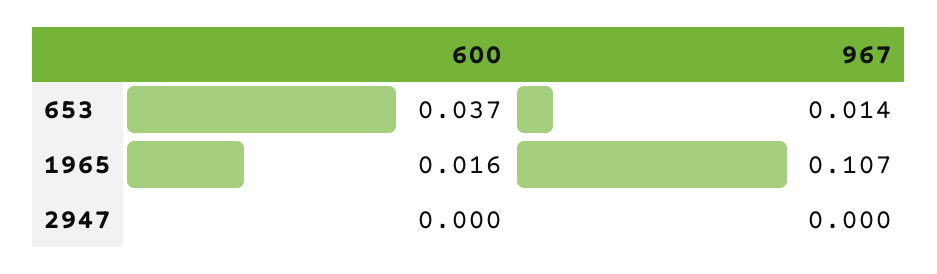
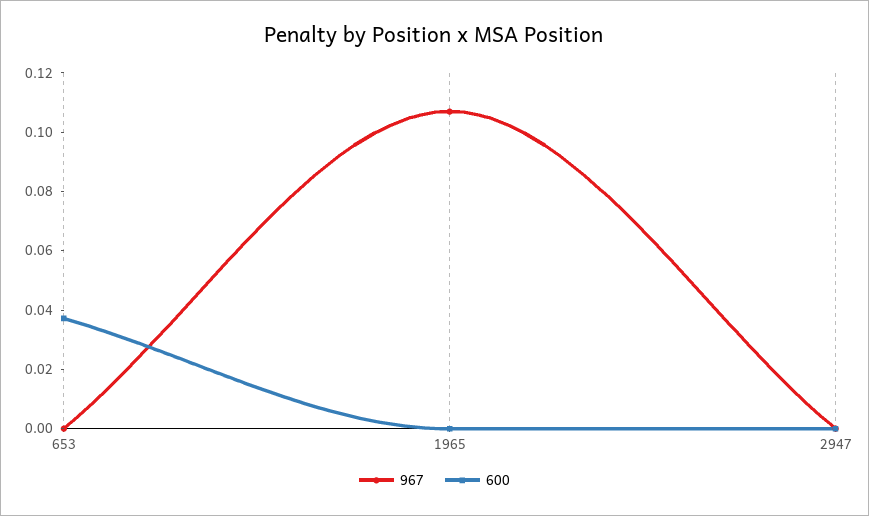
967, 653: 0.014 -> 0
600, 1965: 0.016 -> 0

